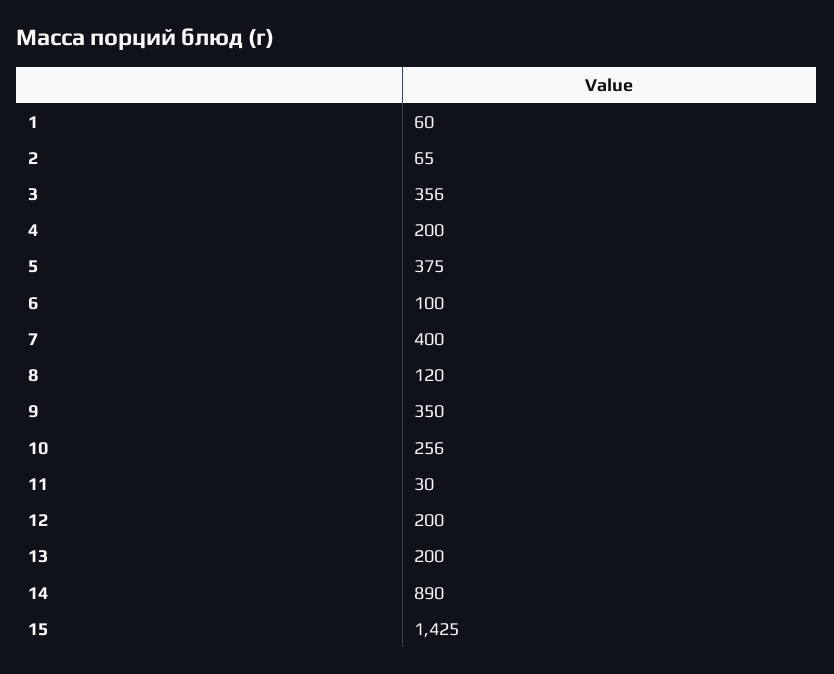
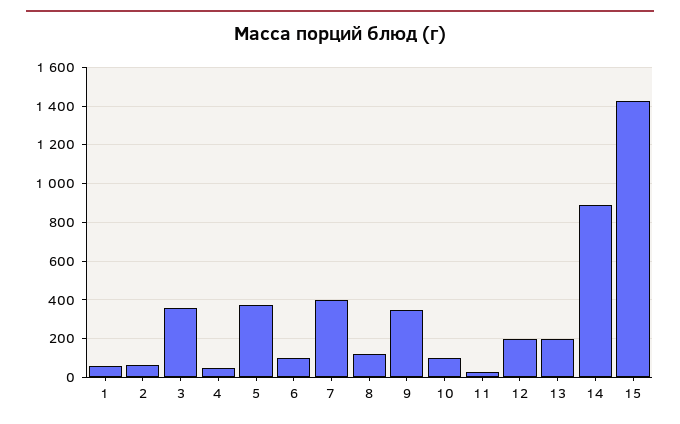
4: 200 -> 50
10: 256 -> 100

